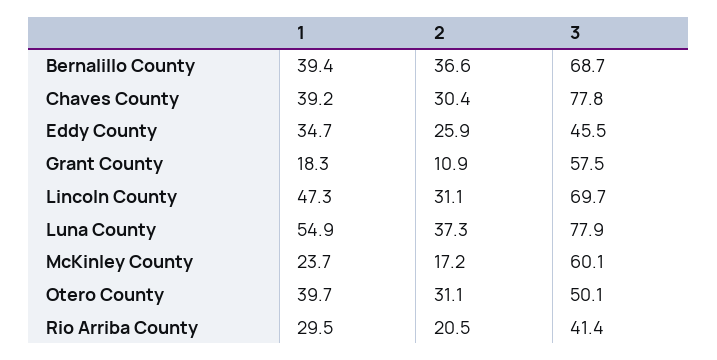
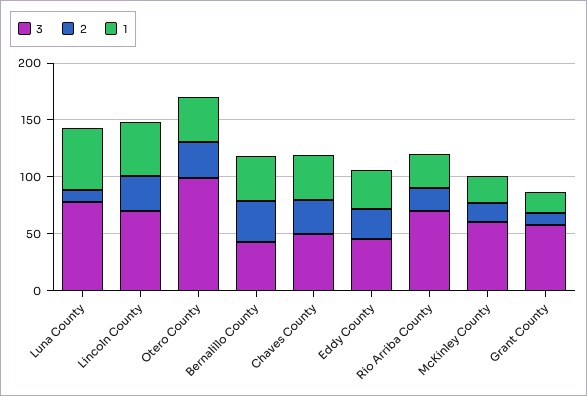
3, Bernalillo County: 68.7 -> 40
3, Chaves County: 77.8 -> 50
2, Luna County: 37.3 -> 10
3, Otero County: 50.1 -> 100
3, Rio Arriba County: 41.4 -> 70

